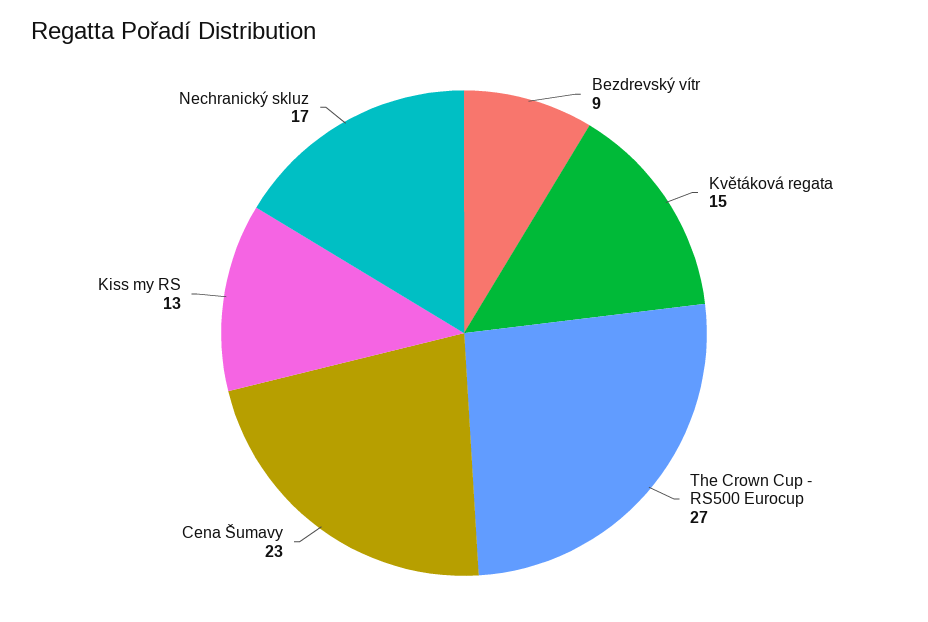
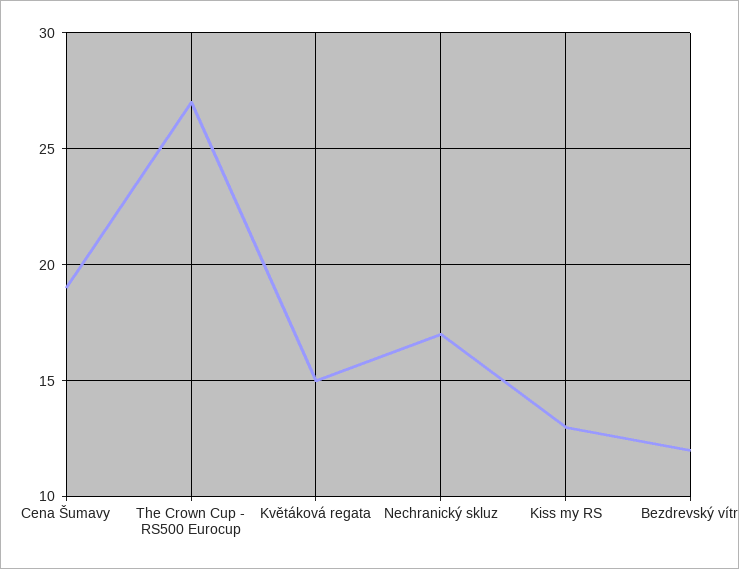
Bezdrevský vítr: 9 -> 12
Cena Šumavy: 23 -> 19

